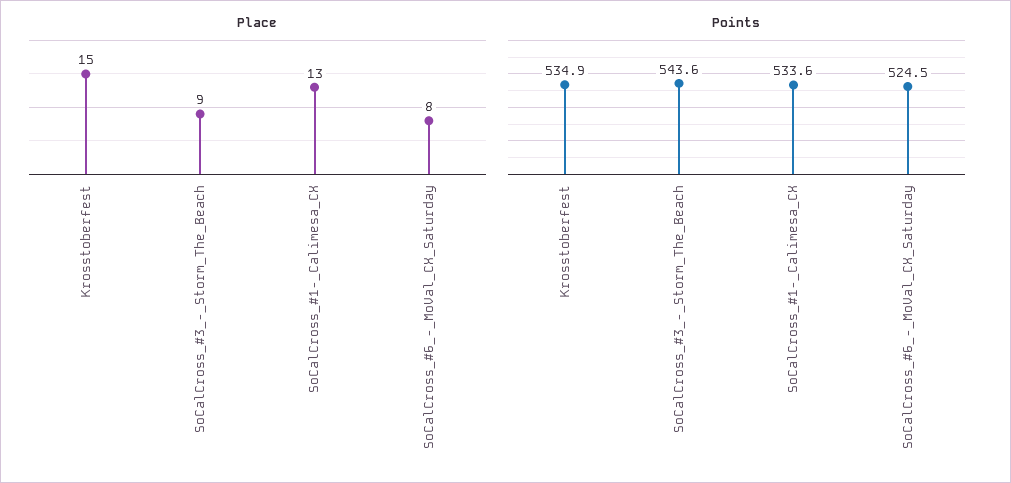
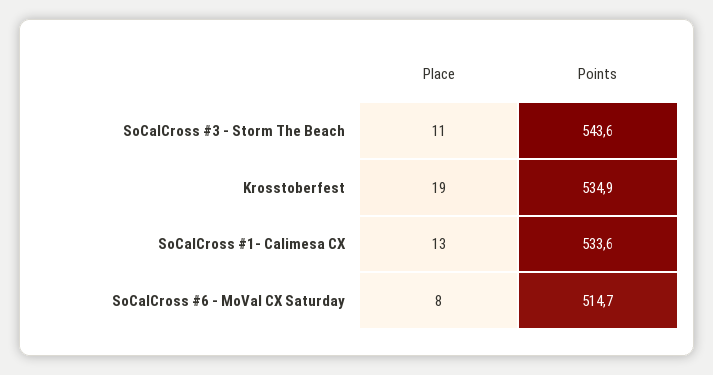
Place, Krosstoberfest: 15 -> 19
Place, SoCalCross_#3_-_Storm_The_Beach: 9 -> 11
Points, SoCalCross_#6_-_MoVal_CX_Saturday: 524.5 -> 514.7

